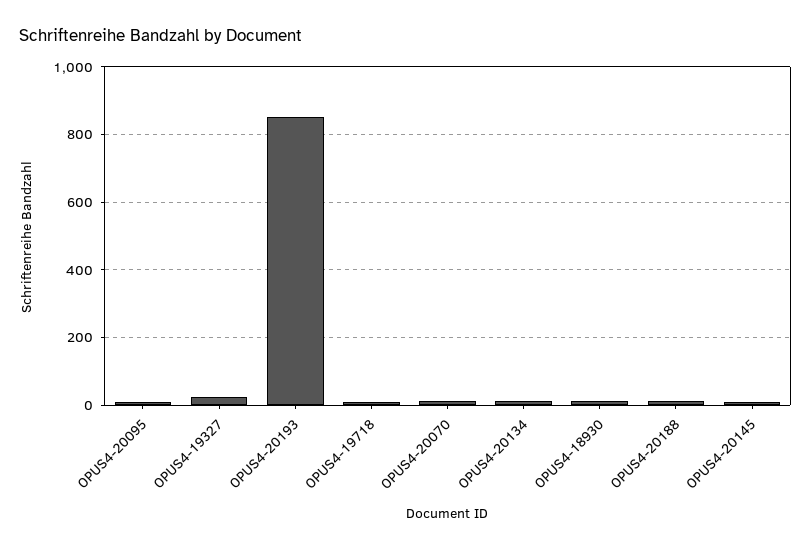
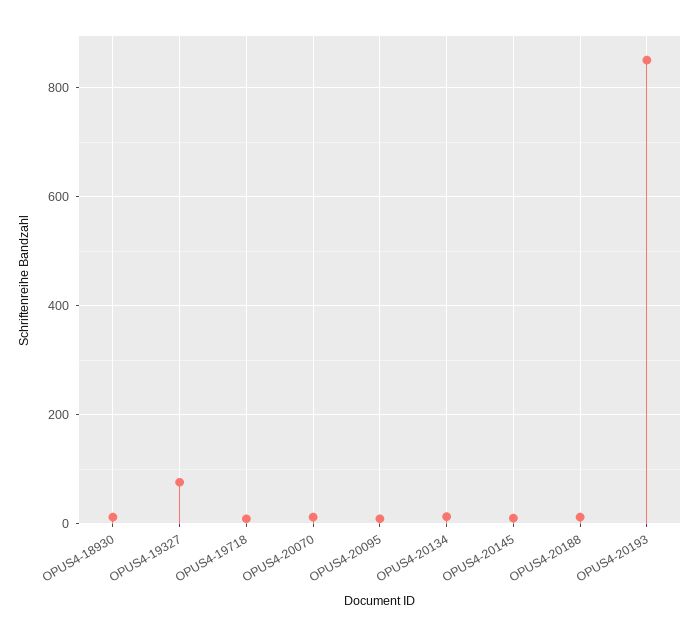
OPUS4-19327: 20 -> 80

